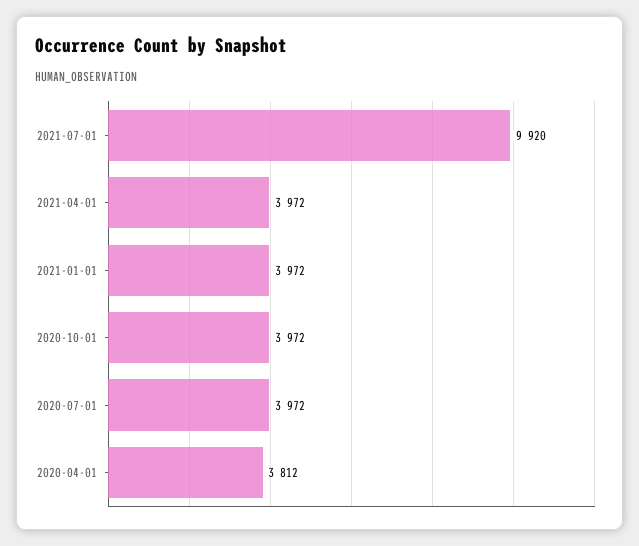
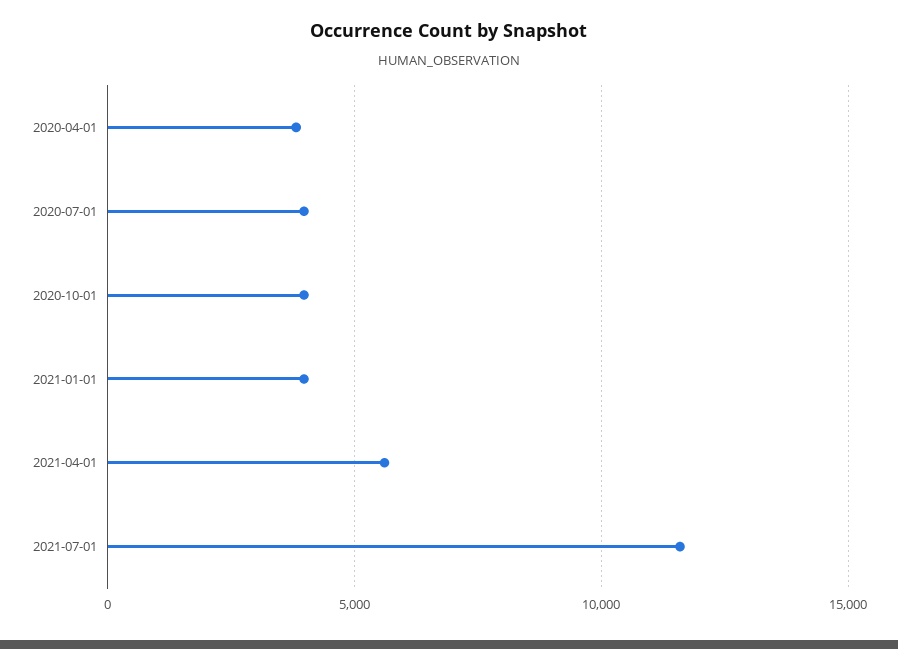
2021-07-01: 9920 -> 11500
2021-04-01: 3972 -> 5500

